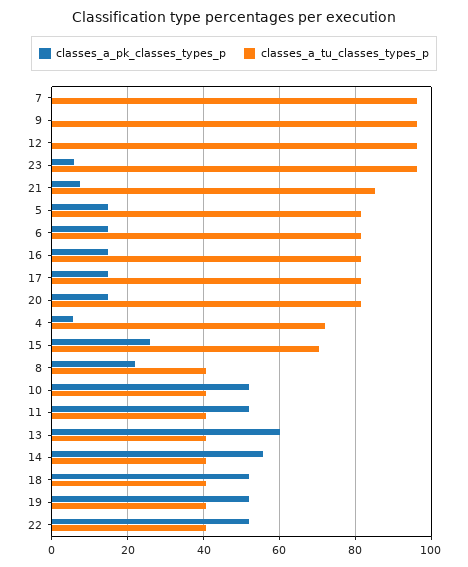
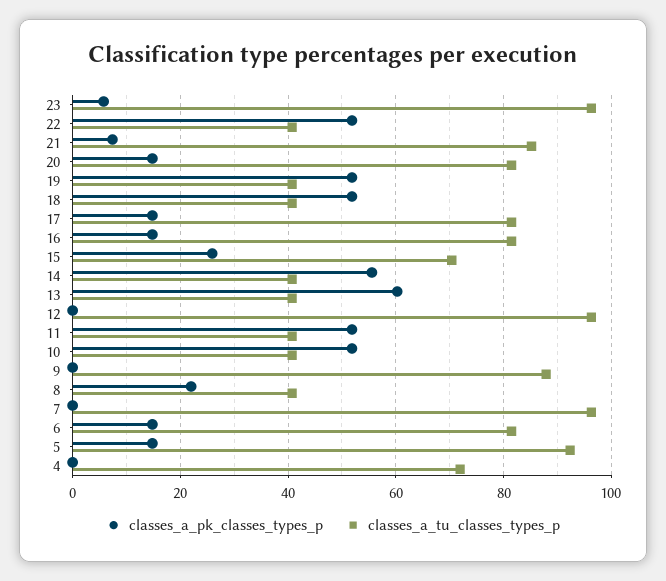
classes_a_tu_classes_types_p, 9: 96 -> 88
classes_a_tu_classes_types_p, 5: 82 -> 92
classes_a_pk_classes_types_p, 4: 6 -> 0

